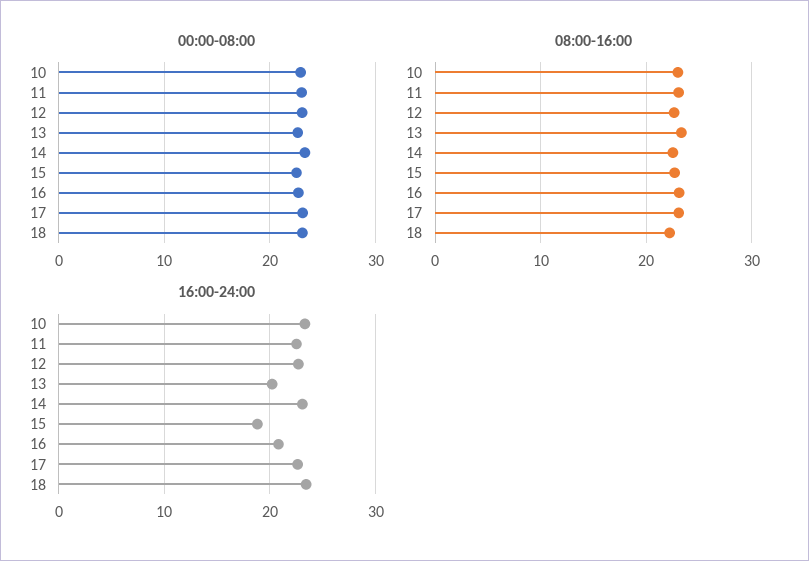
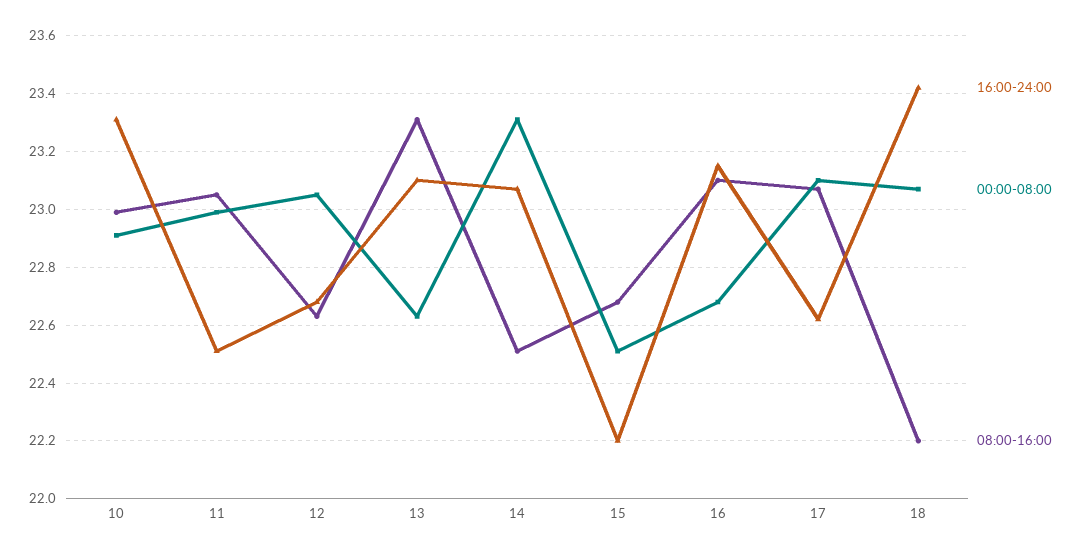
16:00-24:00, 13: 20 -> 23.1
16:00-24:00, 15: 19 -> 22.2
16:00-24:00, 16: 21 -> 23.15

